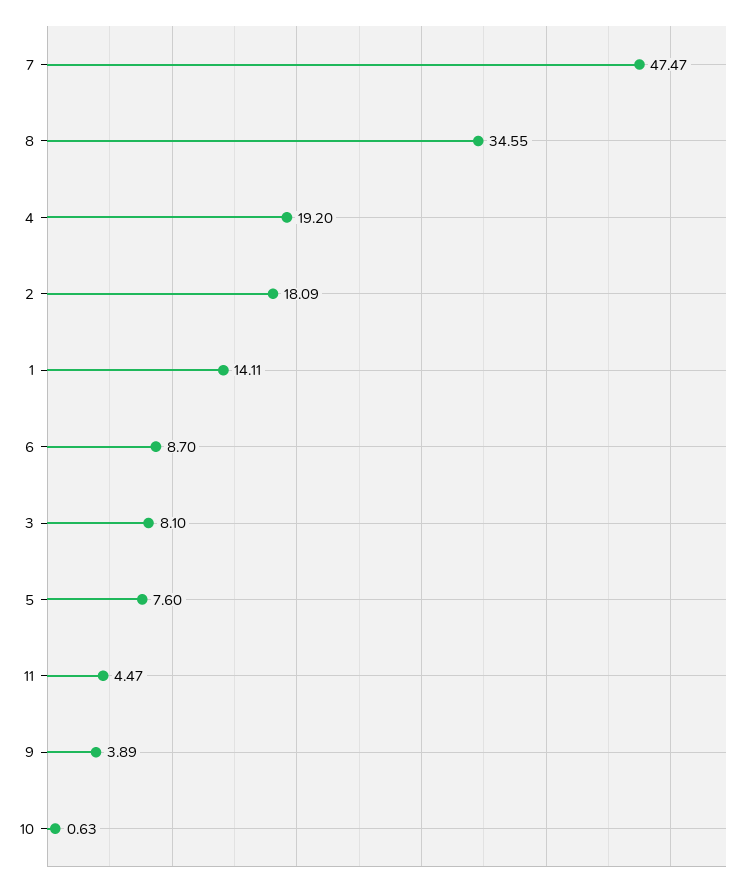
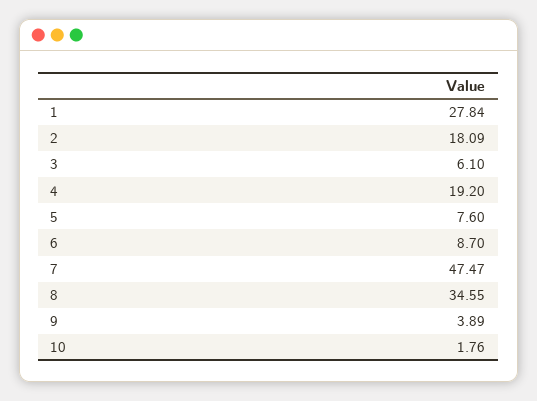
1: 14.11 -> 27.84
3: 8.1 -> 6.1
11: 4.47 -> none
10: 0.63 -> 1.76

